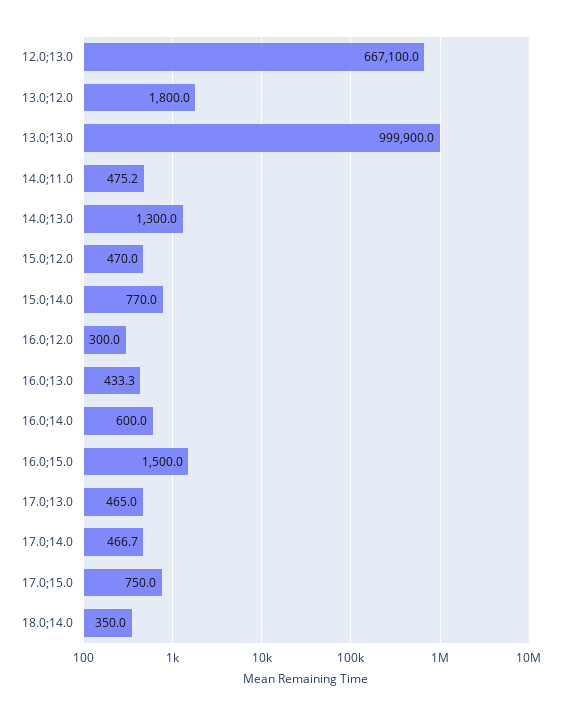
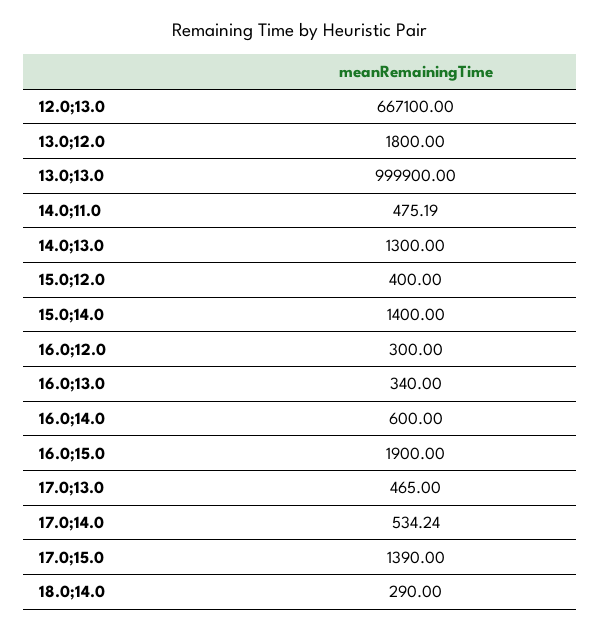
15.0;12.0: 470 -> 400
15.0;14.0: 770 -> 1400
16.0;13.0: 433.3 -> 340
16.0;15.0: 1500 -> 1900
17.0;14.0: 466.7 -> 534.24
17.0;15.0: 750 -> 1390
18.0;14.0: 350 -> 290

